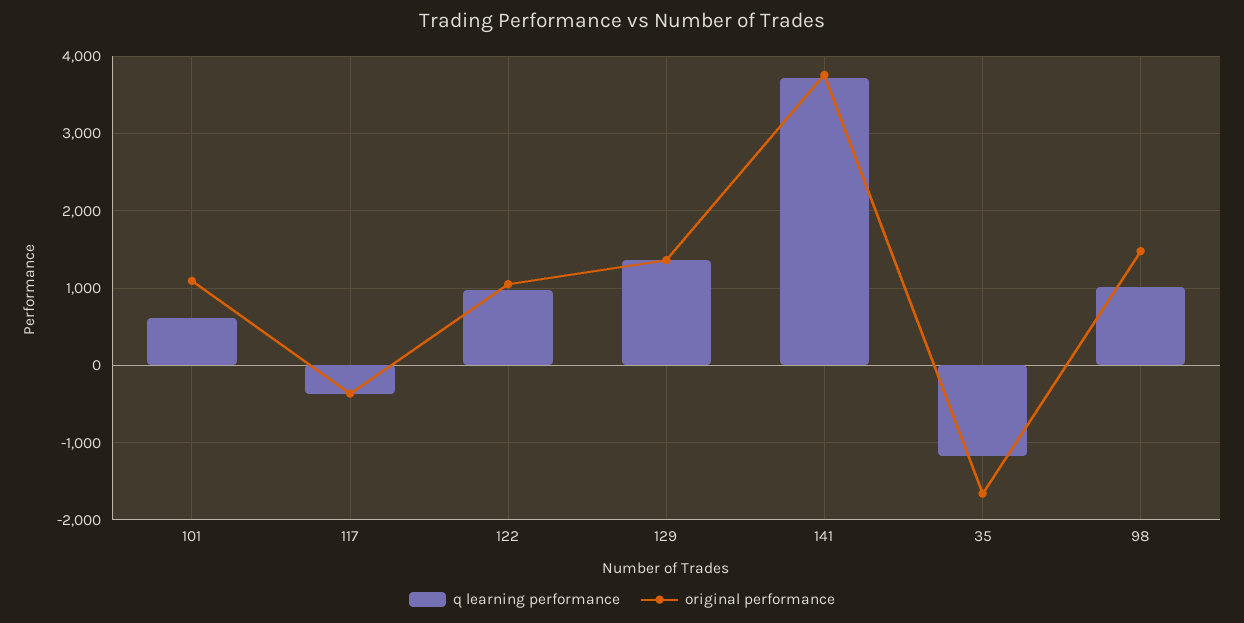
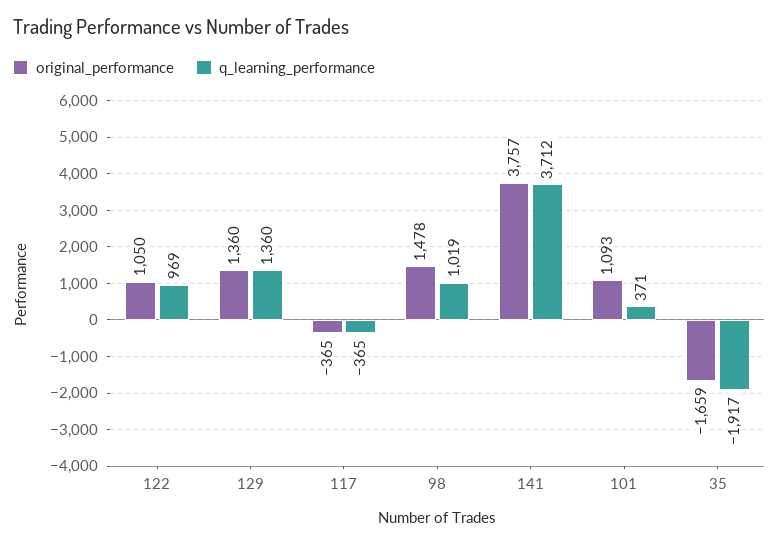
q learning performance, 101: 600 -> 371
q learning performance, 35: -1200 -> -1917

